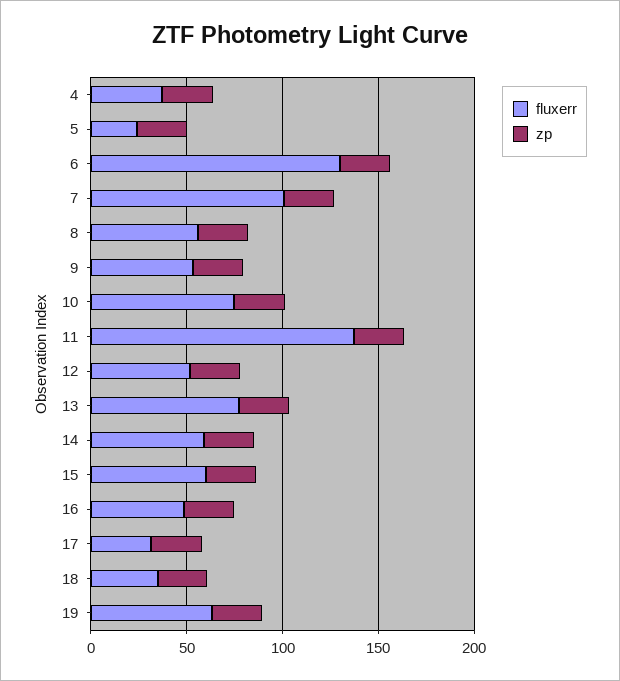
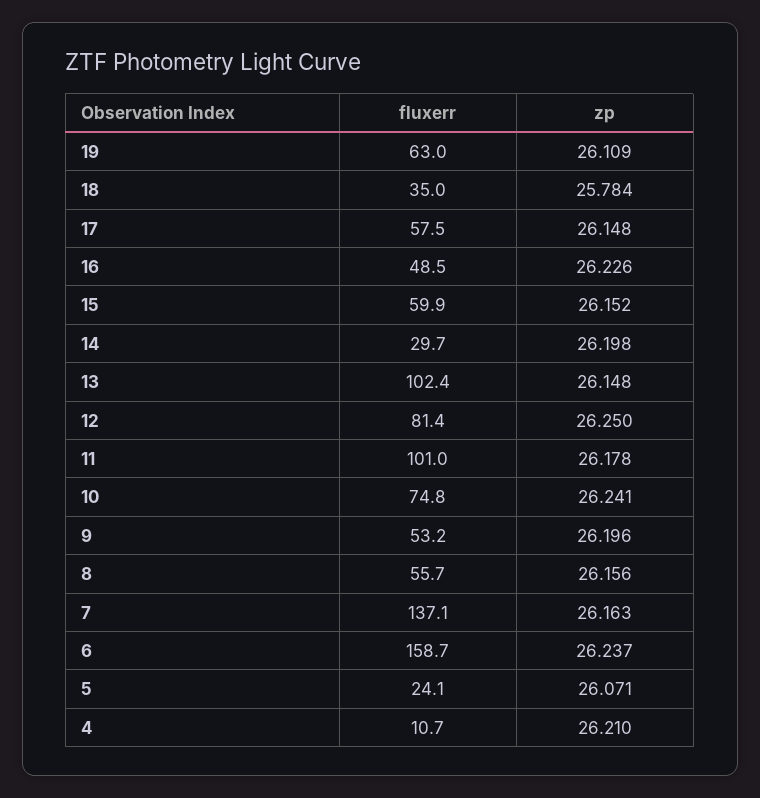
fluxerr, 4: 40 -> 10.7
fluxerr, 6: 130 -> 158.7
fluxerr, 7: 100 -> 137.1
fluxerr, 11: 140 -> 101
fluxerr, 12: 50 -> 81.4
fluxerr, 13: 80 -> 102.4
fluxerr, 14: 60 -> 29.7
fluxerr, 17: 30 -> 57.5

